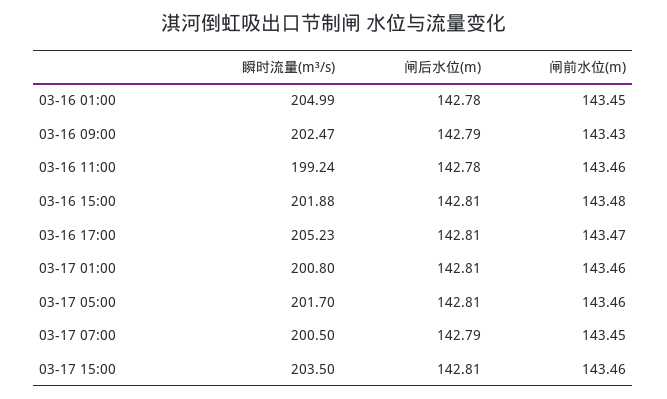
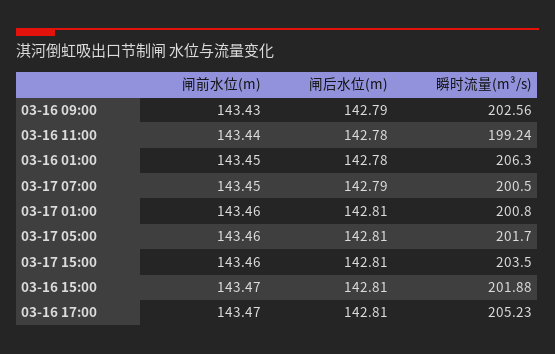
瞬时流量(m³/s), 03-16 01:00: 204.99 -> 206.3
瞬时流量(m³/s), 03-16 09:00: 202.47 -> 202.56
闸前水位(m), 03-16 11:00: 143.46 -> 143.44
闸前水位(m), 03-16 15:00: 143.48 -> 143.47

